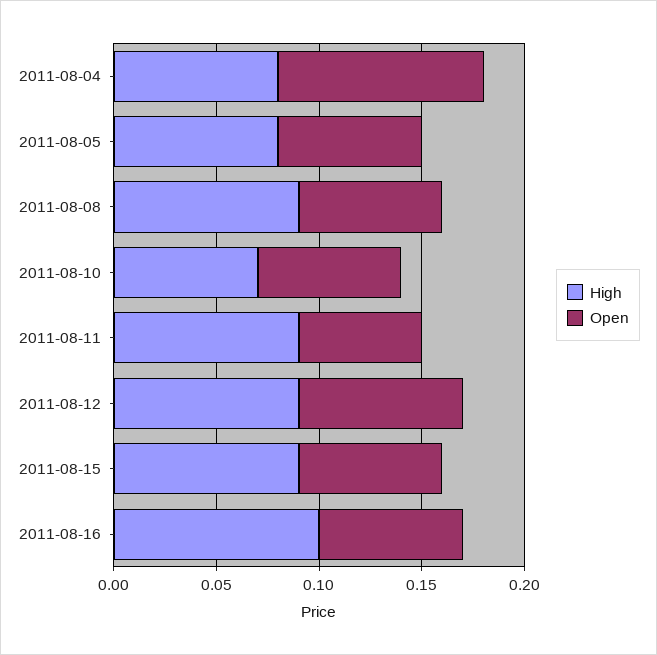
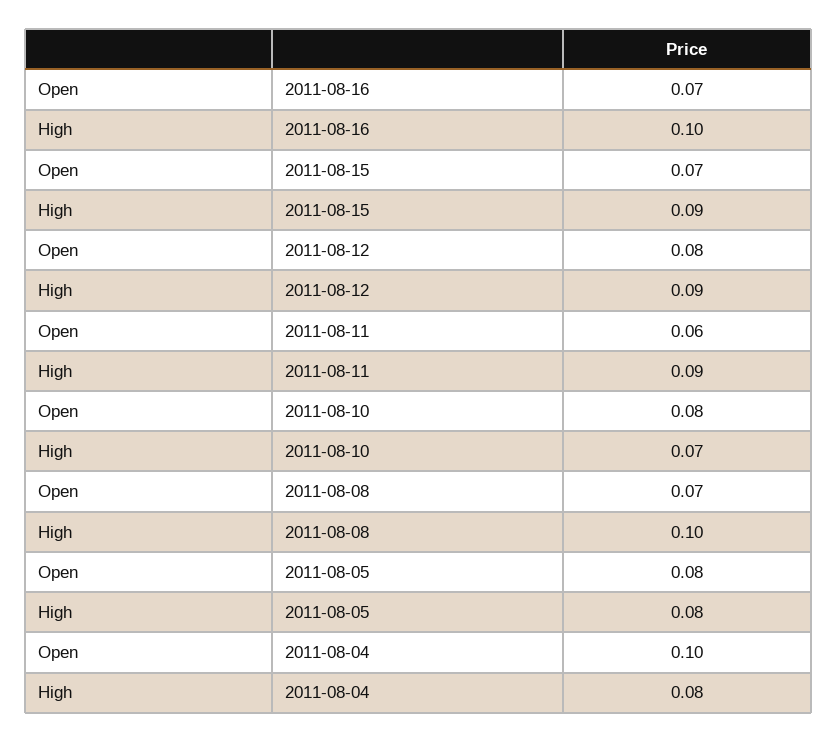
Open, 2011-08-05: 0.07 -> 0.08
High, 2011-08-08: 0.09 -> 0.1
Open, 2011-08-10: 0.07 -> 0.08

